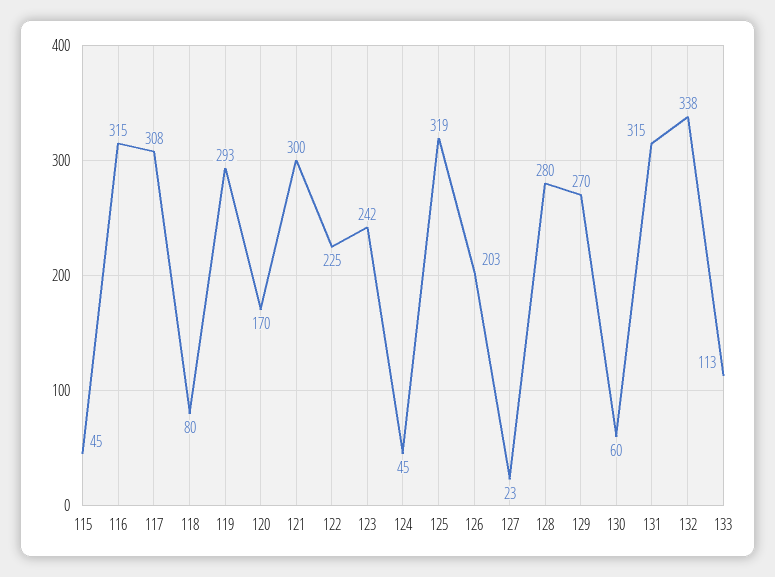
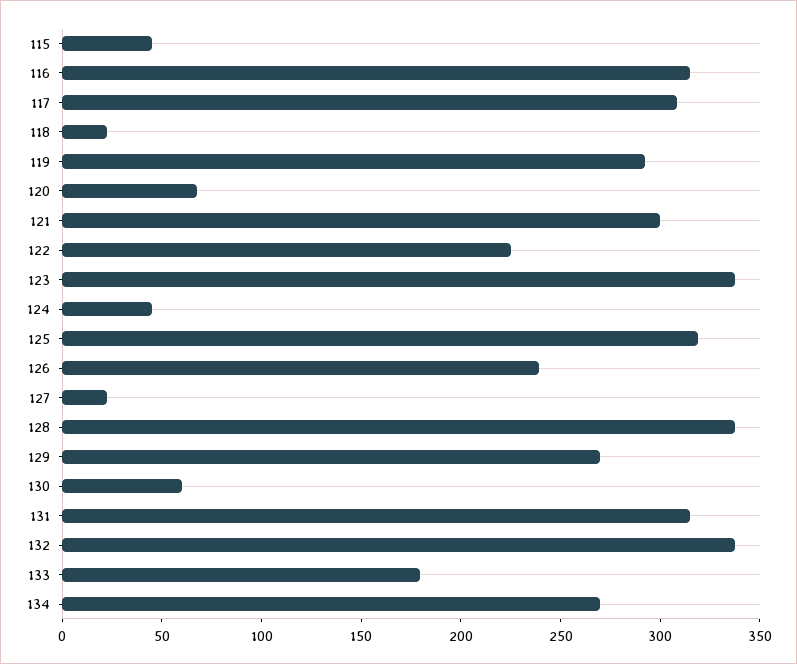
118: 80 -> 20
120: 170 -> 70
123: 242 -> 340
126: 203 -> 240
128: 280 -> 340
133: 113 -> 180
134: none -> 270

